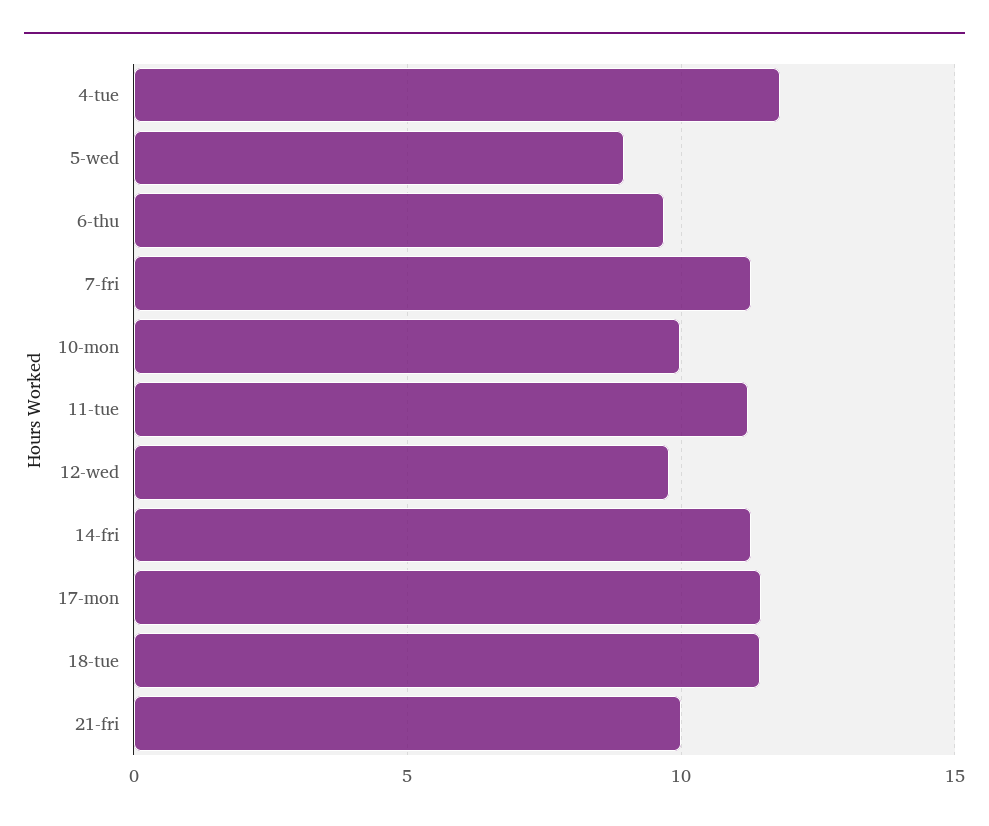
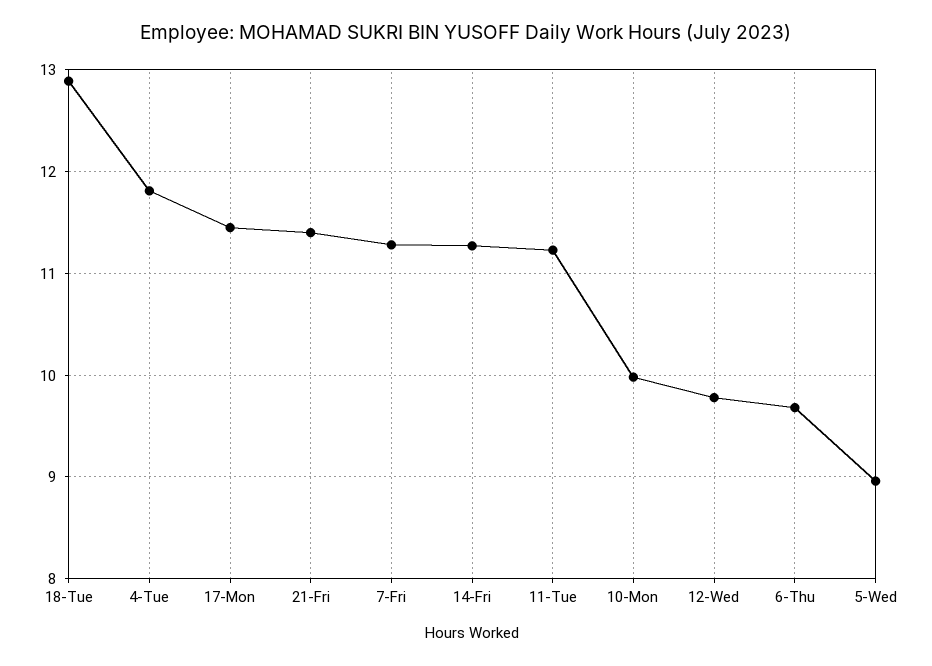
18-tue: 11.5 -> 12.9
21-fri: 10 -> 11.4

